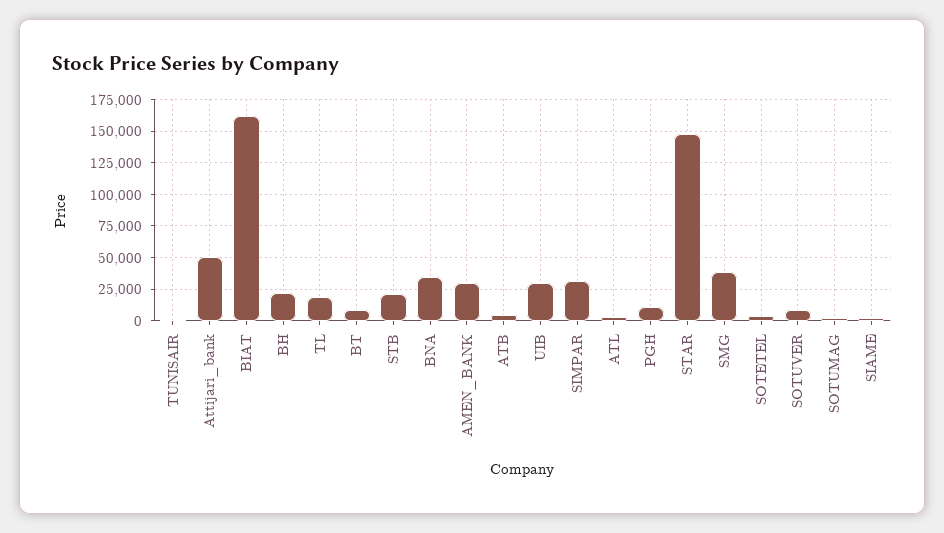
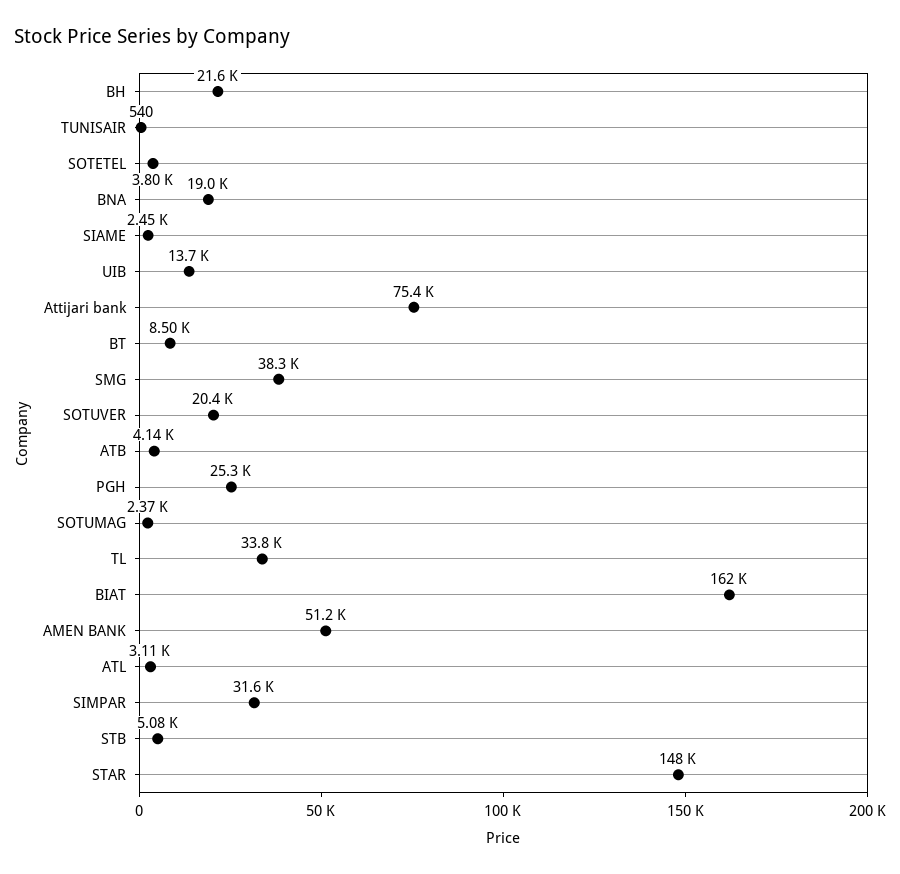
Attijari_bank: 50000 -> 75400
TL: 20000 -> 33800
STB: 20000 -> 5080
BNA: 35000 -> 19000
AMEN_BANK: 30000 -> 51200
UIB: 30000 -> 13700
PGH: 10000 -> 25300
SOTUVER: 10000 -> 20400

